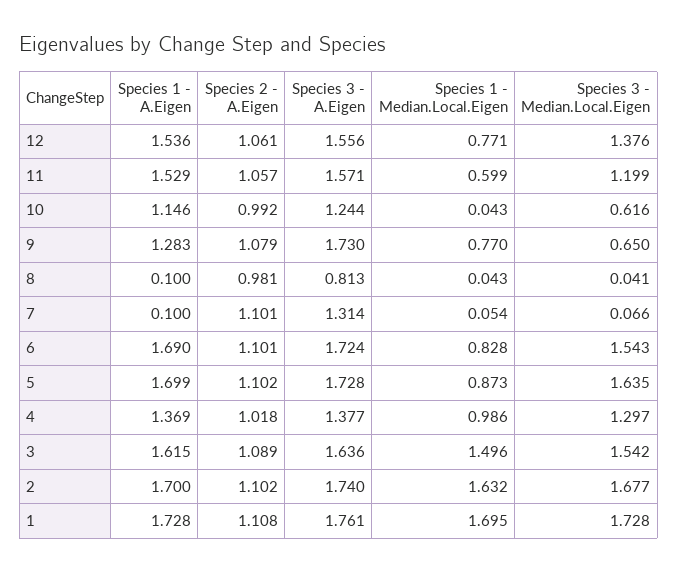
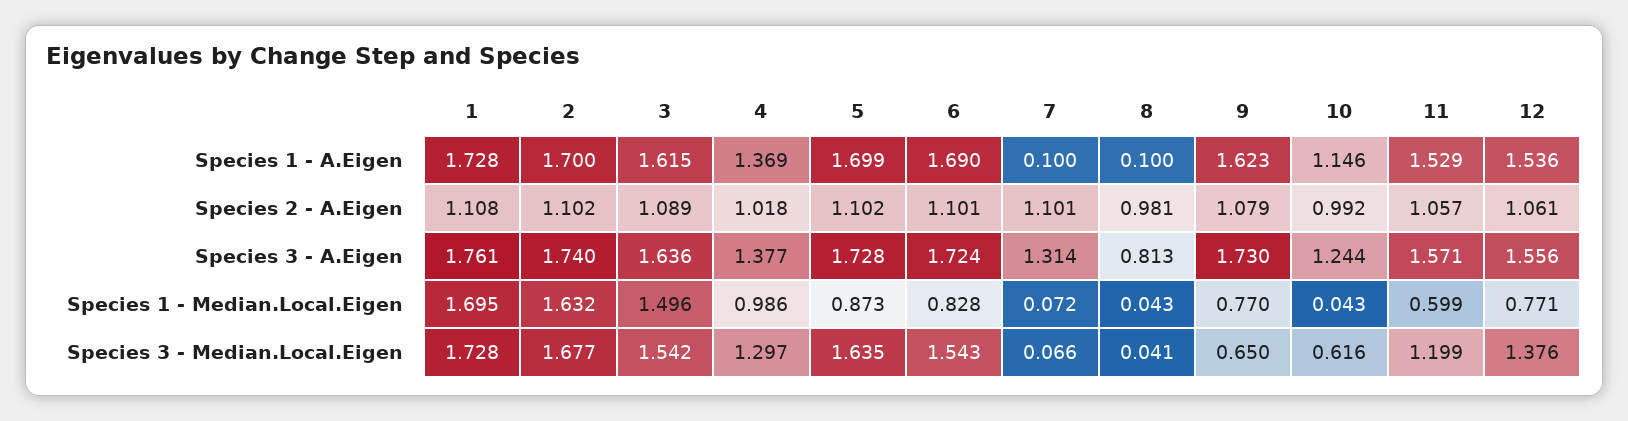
Species 1 - A.Eigen, 9: 1.283 -> 1.623
Species 1 - Median.Local.Eigen, 7: 0.054 -> 0.072

